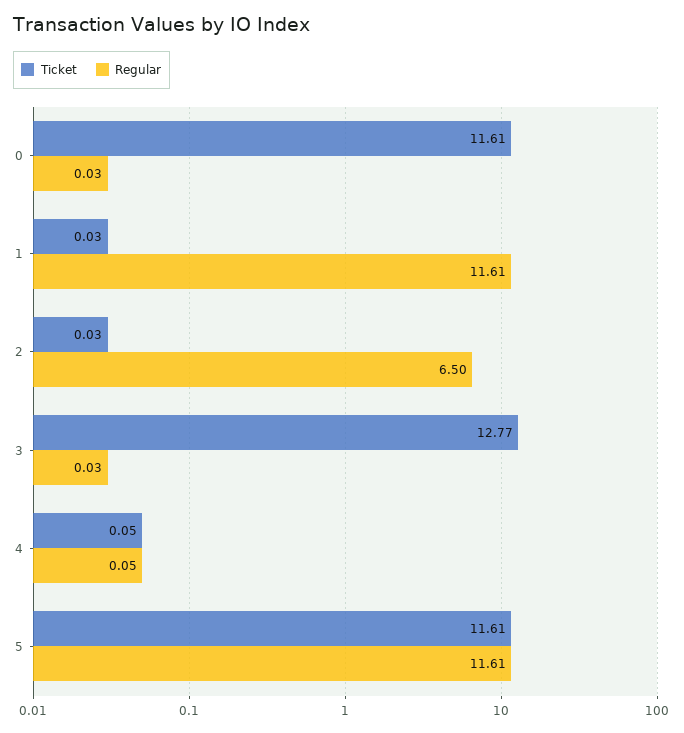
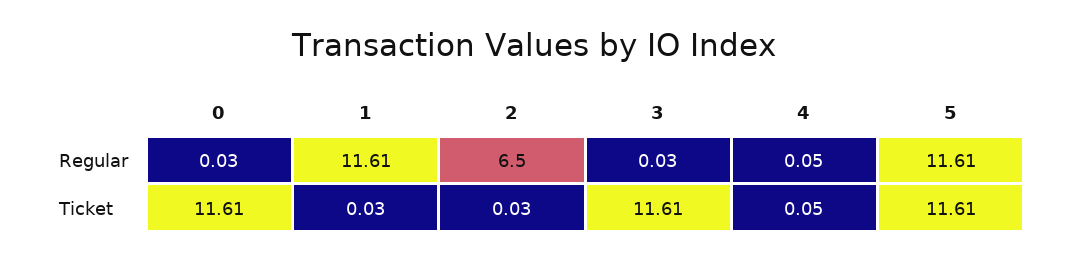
Ticket, 3: 12.77 -> 11.61

